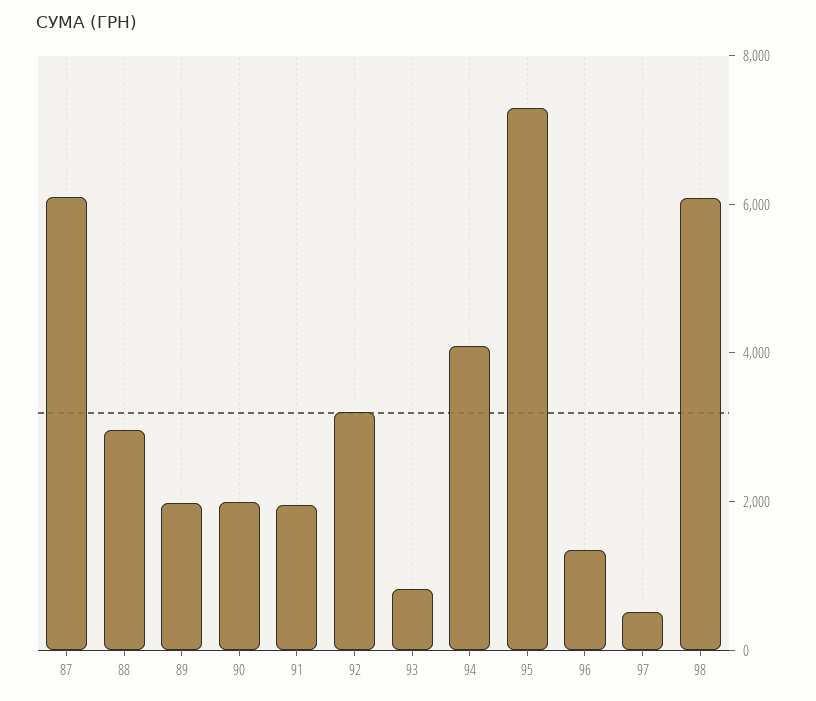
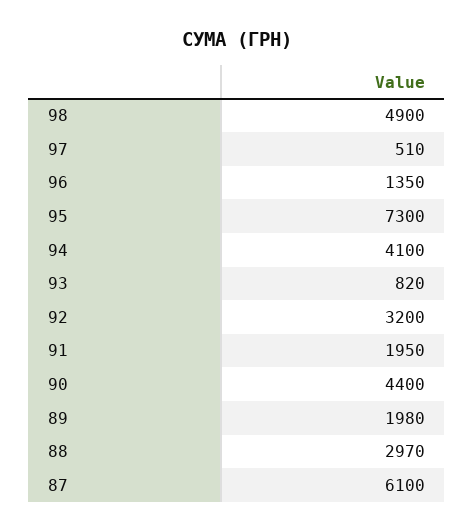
90: 2000 -> 4400
98: 6000 -> 4900

